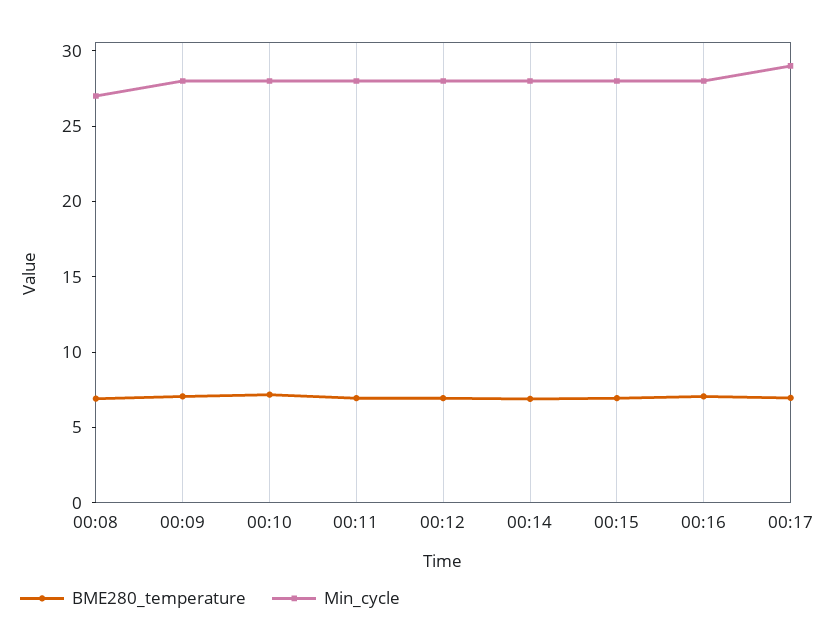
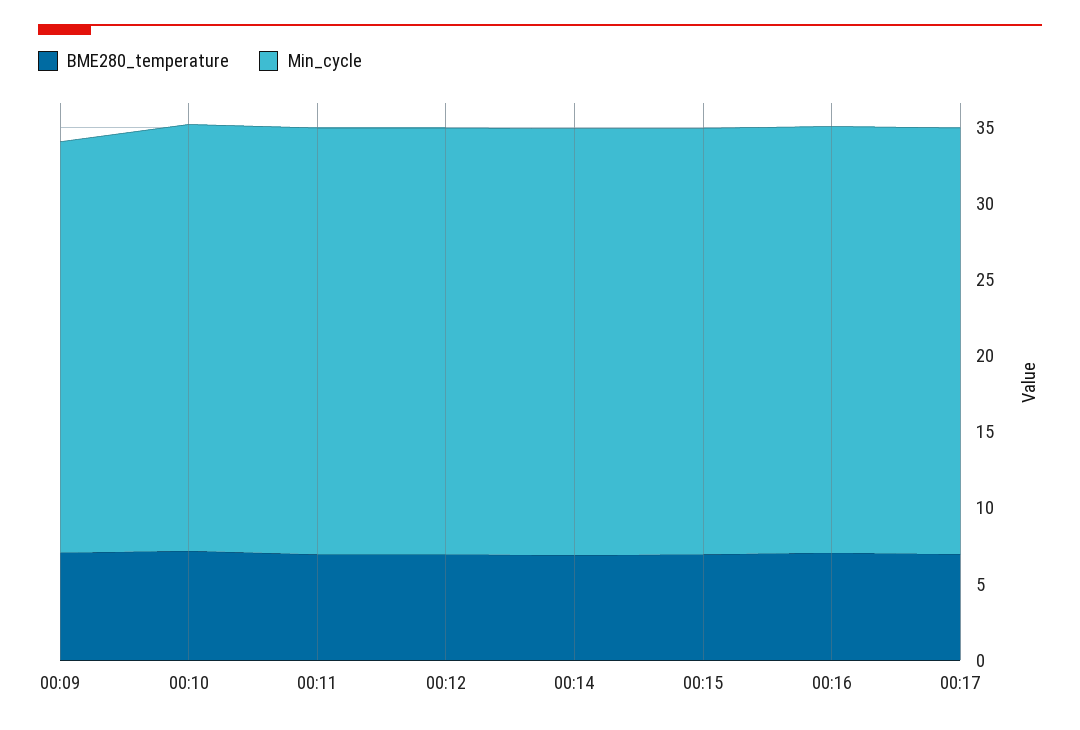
BME280_temperature, 00:08: 7 -> none
Min_cycle, 00:08: 27 -> none
Min_cycle, 00:09: 28 -> 27
Min_cycle, 00:17: 29 -> 28

